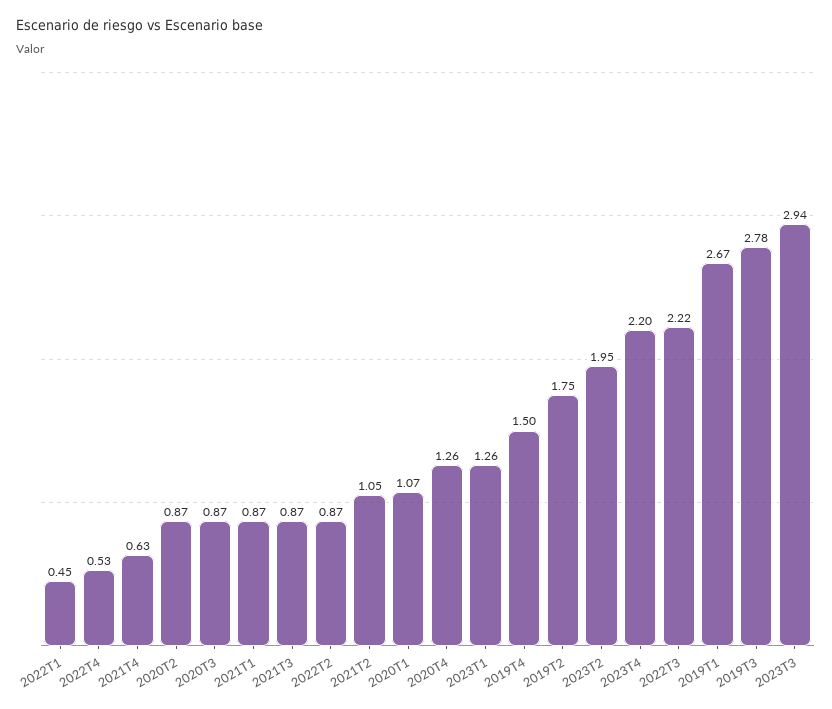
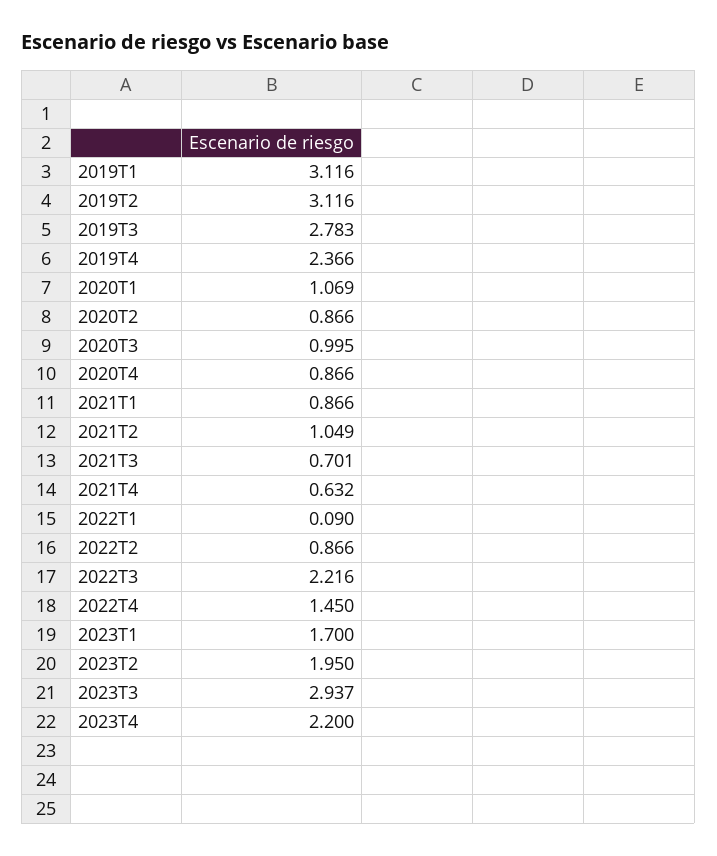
2022T1: 0.45 -> 0.09
2022T4: 0.53 -> 1.45
2020T3: 0.87 -> 0.995
2021T3: 0.87 -> 0.701
2020T4: 1.26 -> 0.866
2023T1: 1.26 -> 1.7
2019T4: 1.5 -> 2.366
2019T2: 1.75 -> 3.116
2019T1: 2.67 -> 3.116

